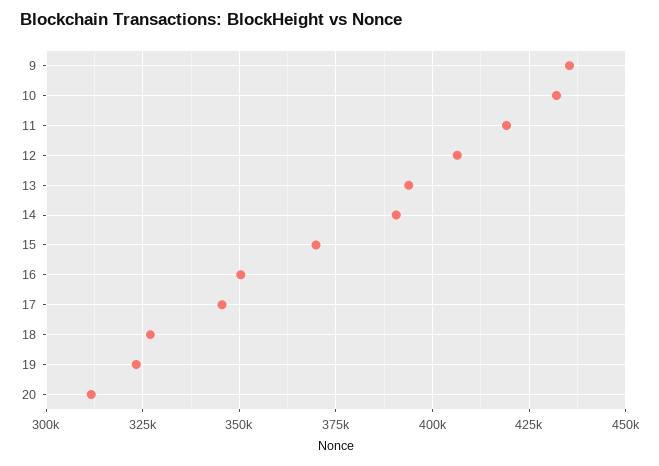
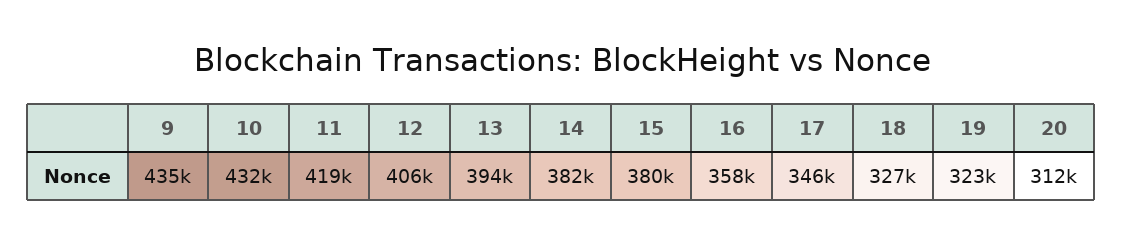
14: 390000 -> 382000
15: 370000 -> 380000
16: 350000 -> 358000

